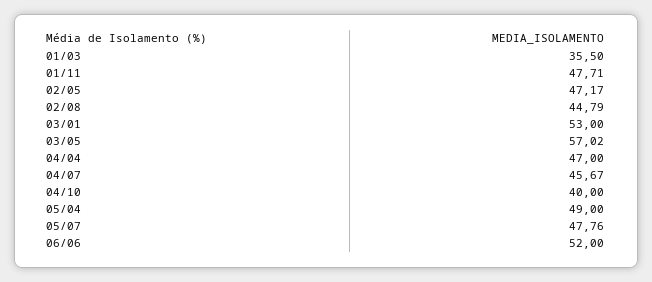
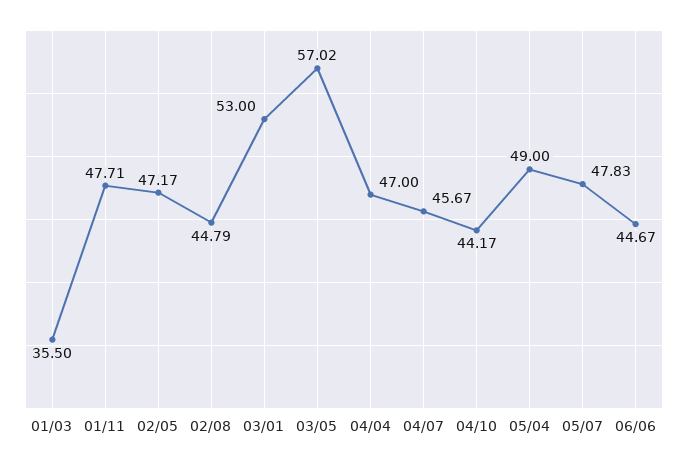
04/10: 40 -> 44.17
05/07: 47.76 -> 47.83
06/06: 52 -> 44.67

